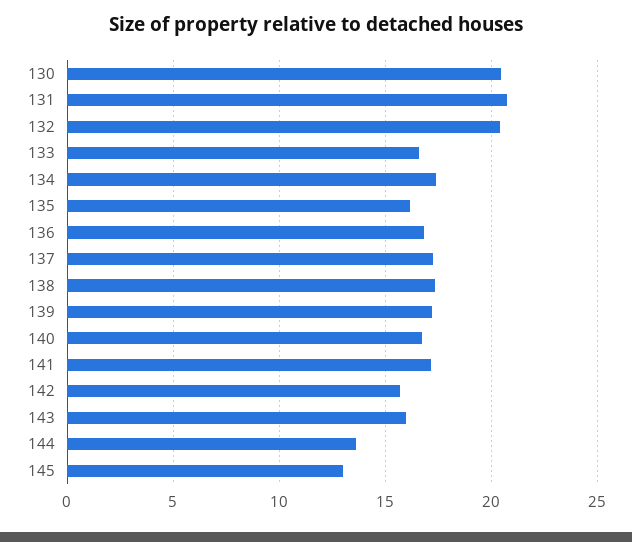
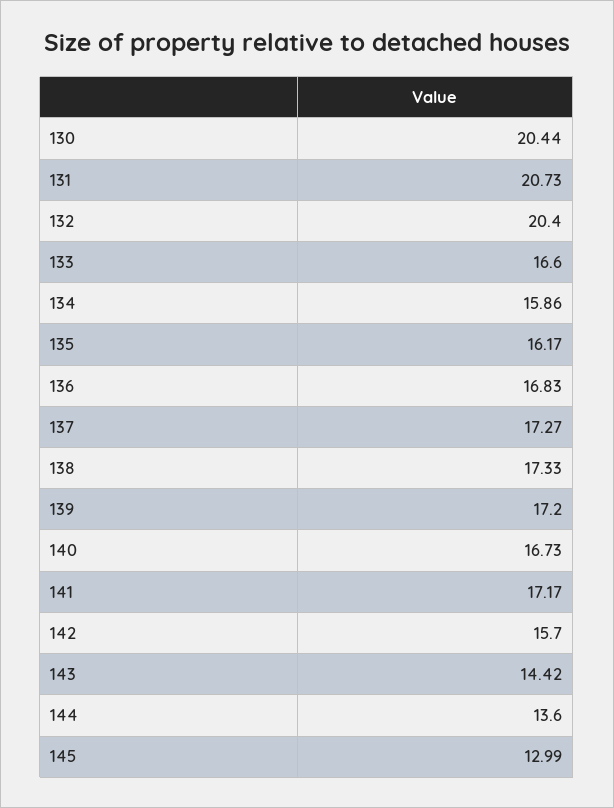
134: 17.5 -> 15.86
143: 16 -> 14.42

